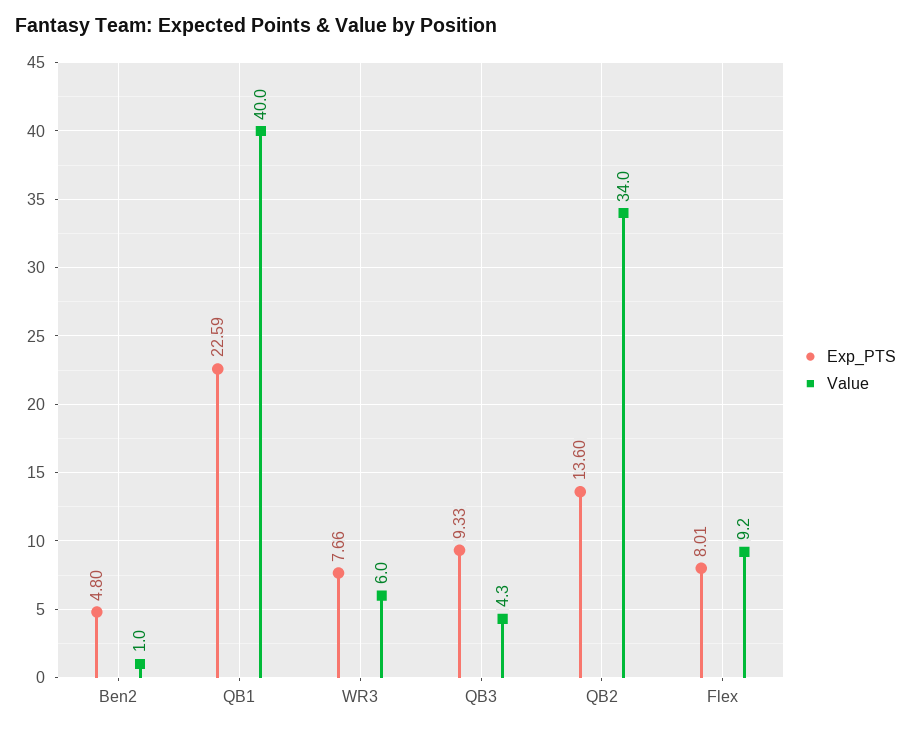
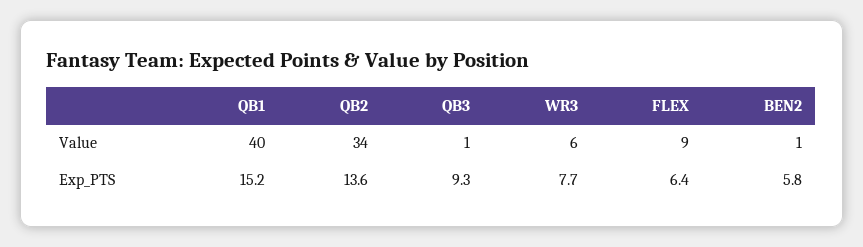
Exp_PTS, Ben2: 4.8 -> 5.8
Exp_PTS, QB1: 22.59 -> 15.2
Value, QB3: 4.3 -> 1
Exp_PTS, Flex: 8.01 -> 6.4

